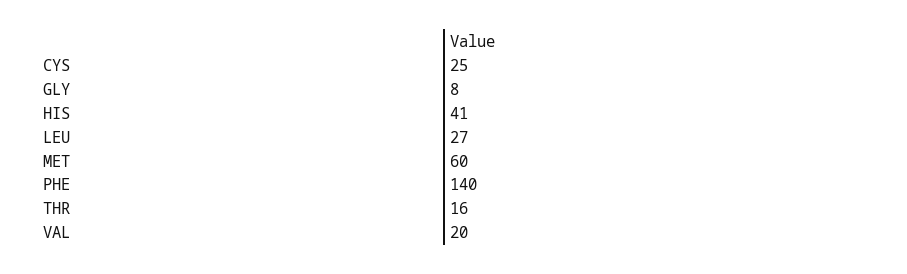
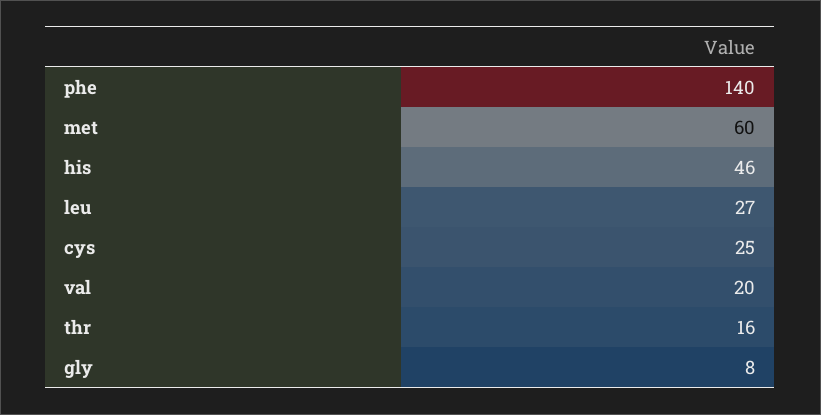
HIS: 41 -> 46

